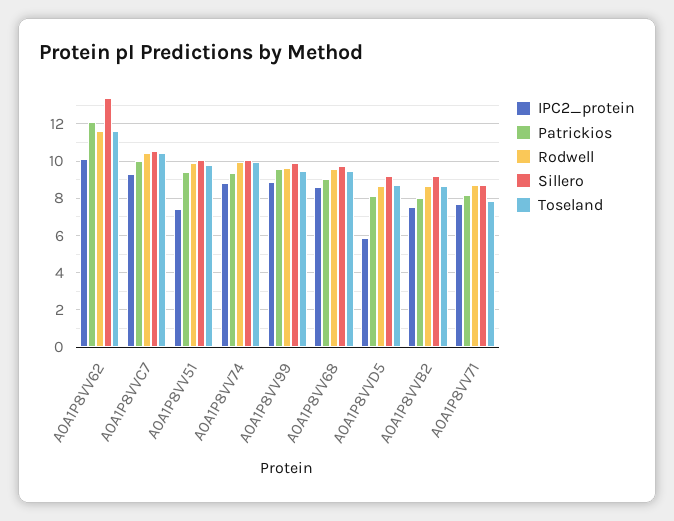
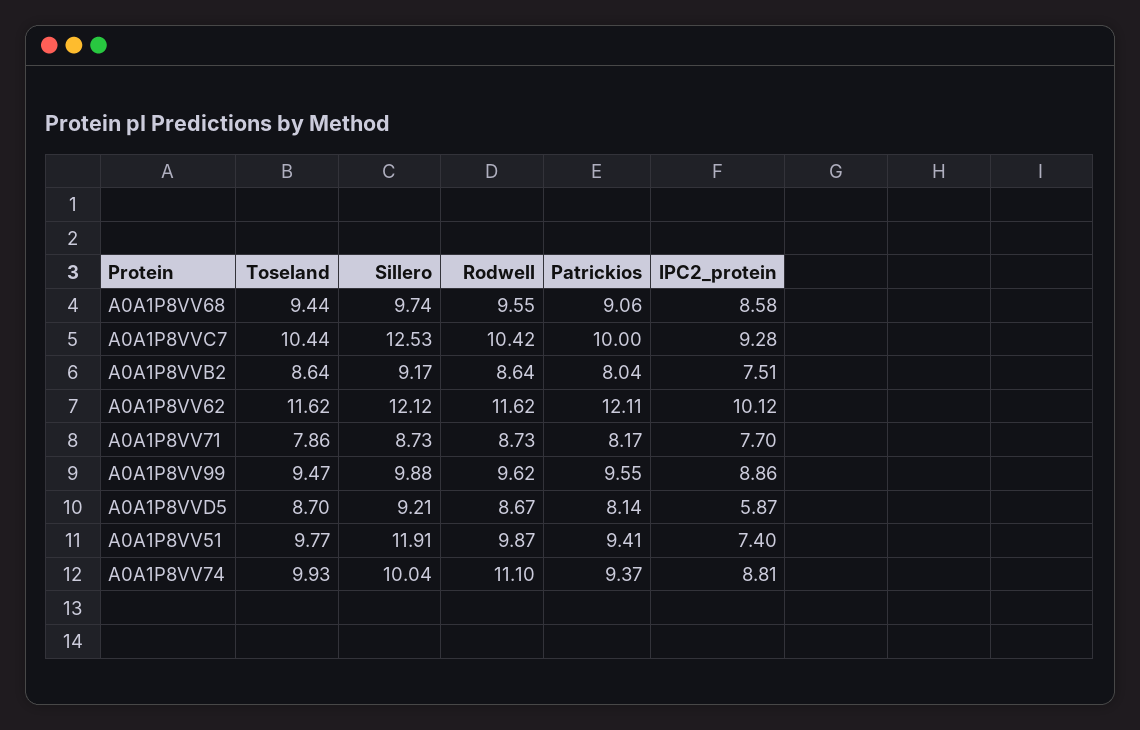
Sillero, A0A1P8VV62: 13.5 -> 12.12
Sillero, A0A1P8VVC7: 10.5 -> 12.53
Sillero, A0A1P8VV51: 10 -> 11.91
Rodwell, A0A1P8VV74: 10 -> 11.1

